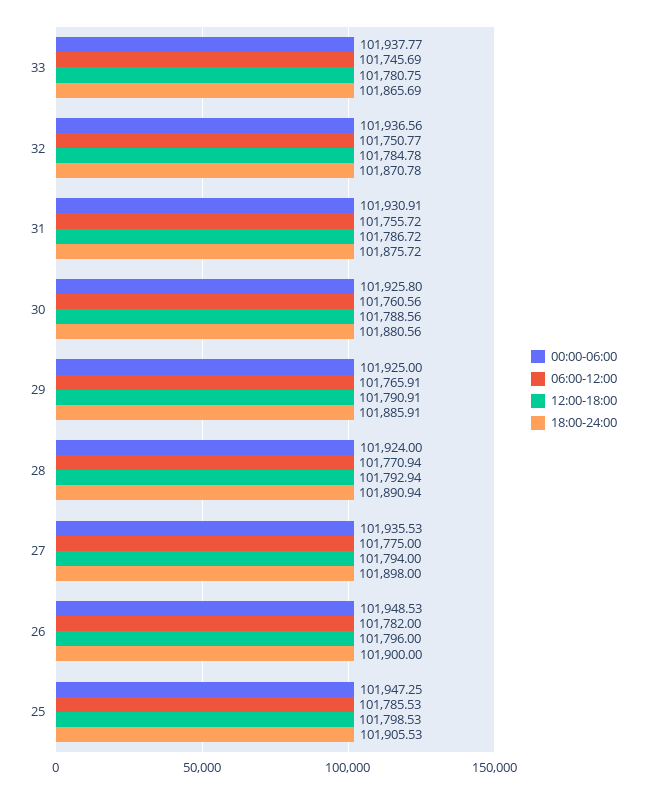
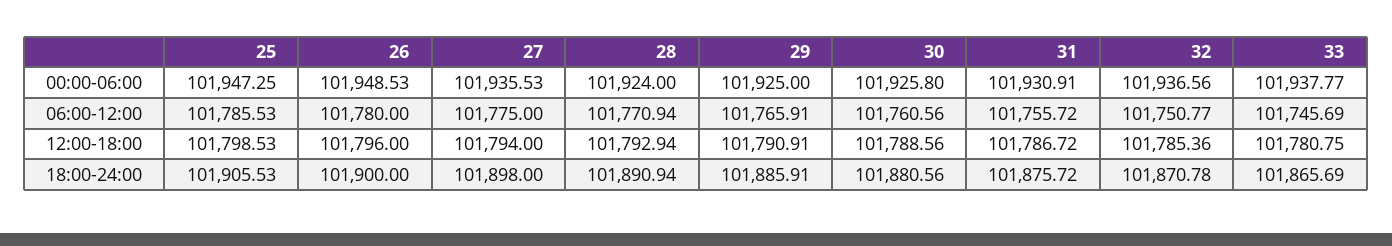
12:00-18:00, 32: 101784.78 -> 101785.36
06:00-12:00, 26: 101782 -> 101780

